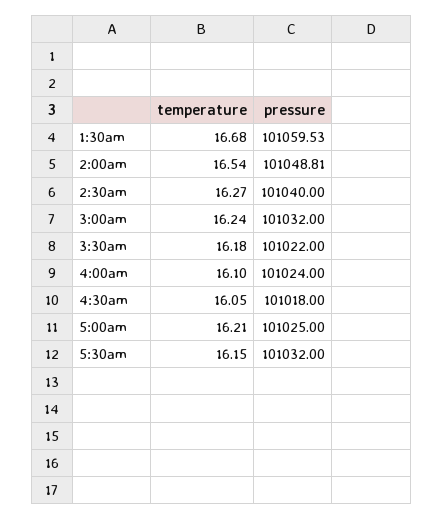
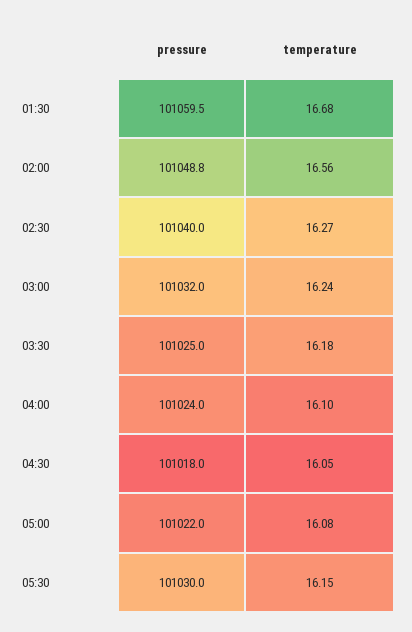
temperature, 2:00am: 16.54 -> 16.56
pressure, 3:30am: 101022 -> 101025
temperature, 5:00am: 16.21 -> 16.08
pressure, 5:00am: 101025 -> 101022
pressure, 5:30am: 101032 -> 101030

